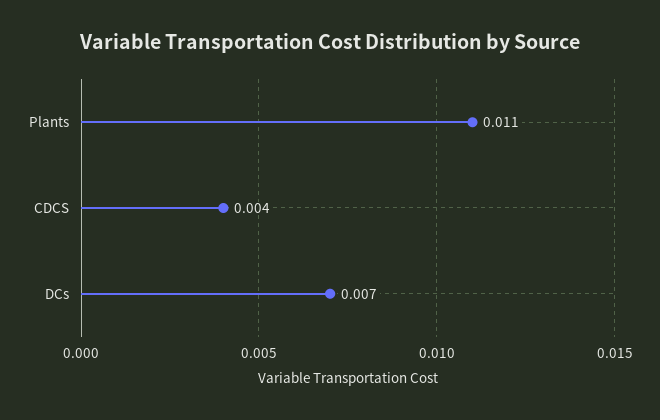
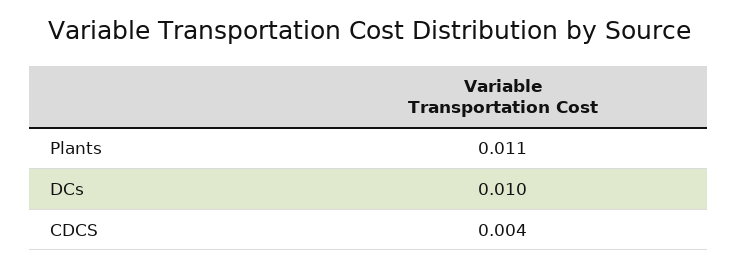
DCs: 0.007 -> 0.01

